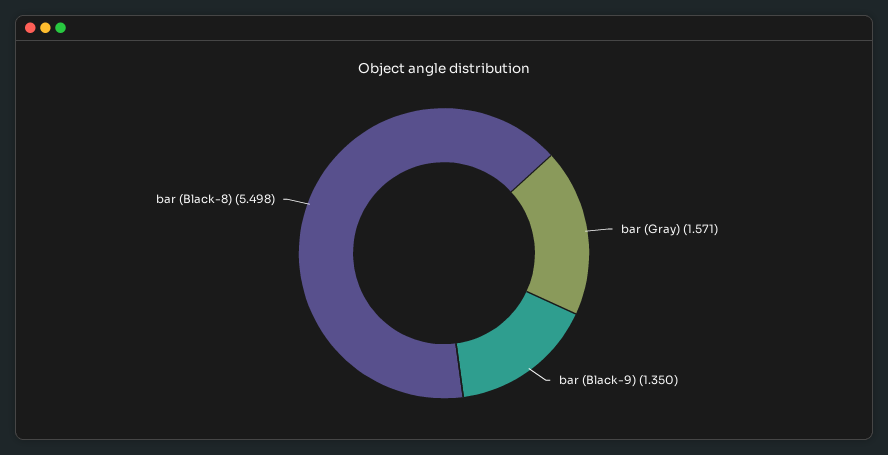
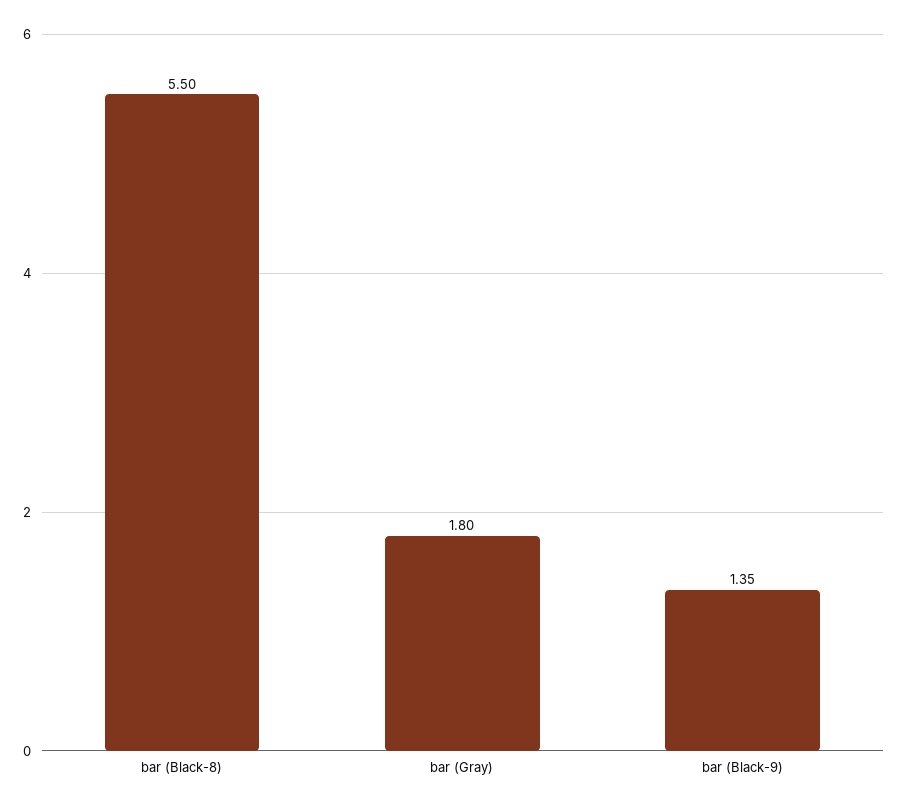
bar (Gray): 1.571 -> 1.8

